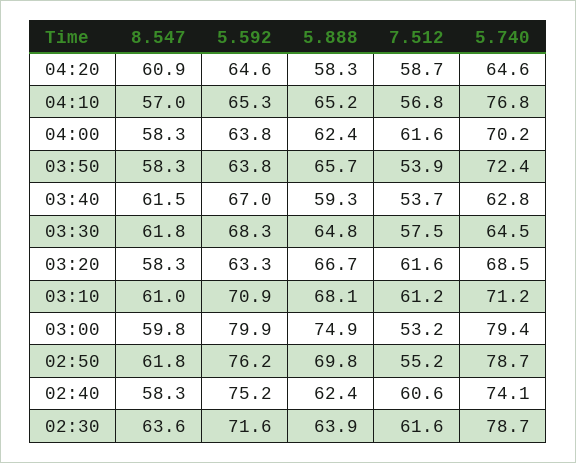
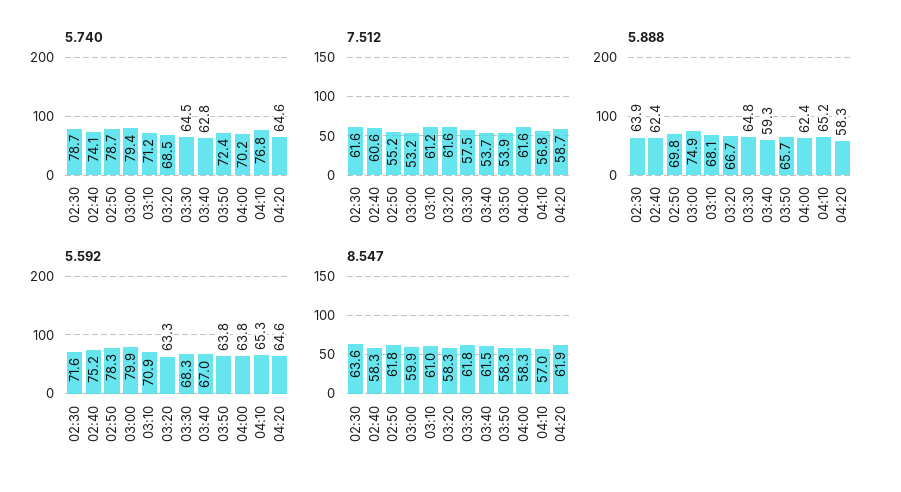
8.547, 04:20: 60.9 -> 61.9
8.547, 03:00: 59.8 -> 59.9
5.592, 02:50: 76.2 -> 78.3

